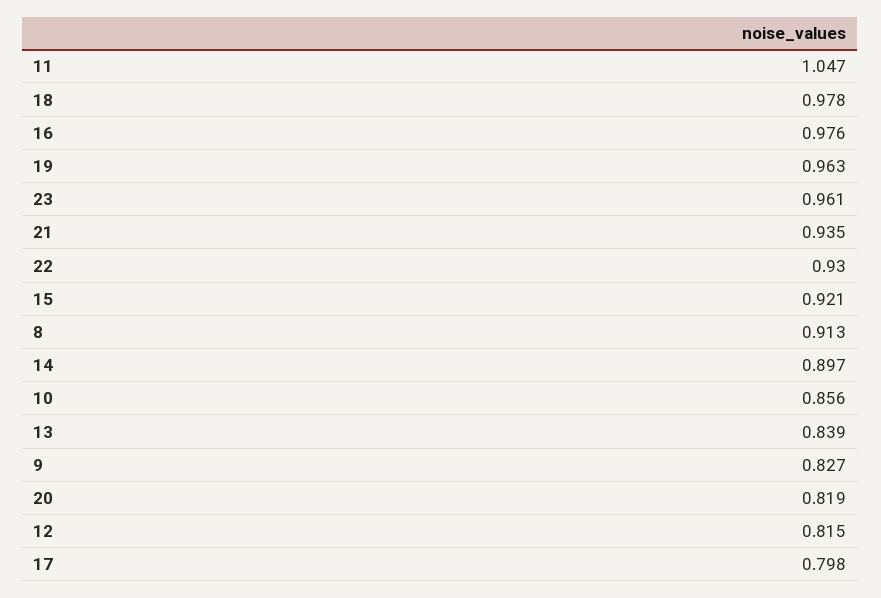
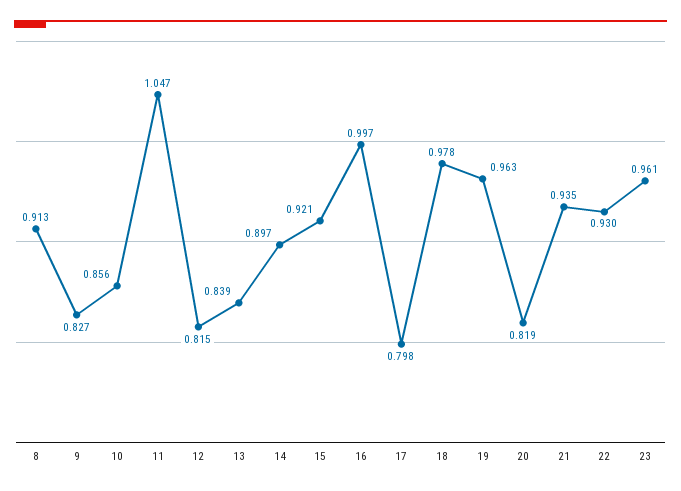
16: 0.976 -> 0.997

